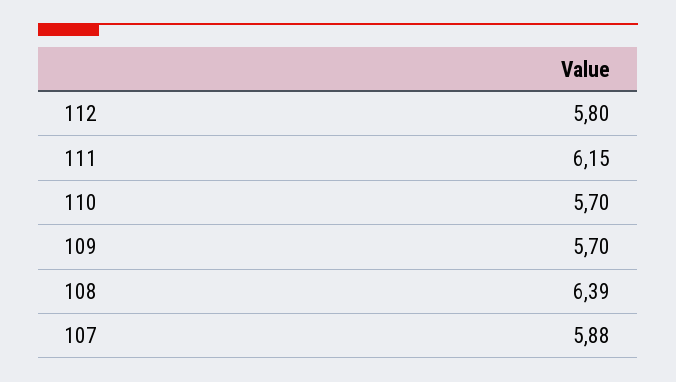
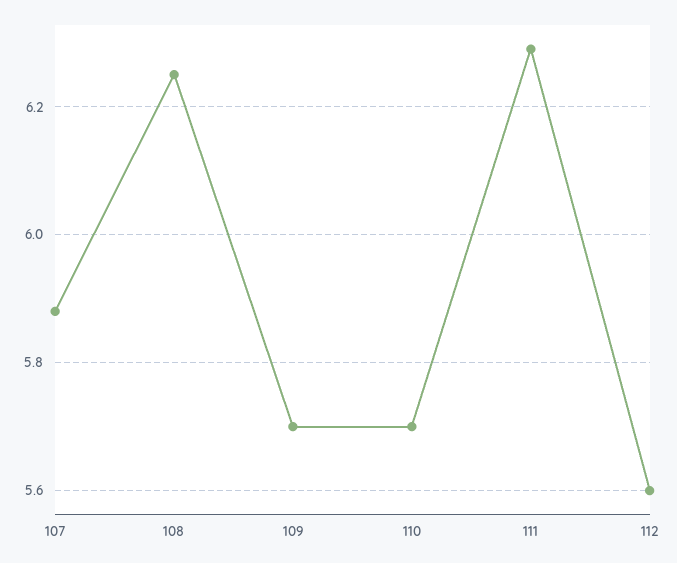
112: 5.8 -> 5.6
111: 6.15 -> 6.3
108: 6.39 -> 6.25

